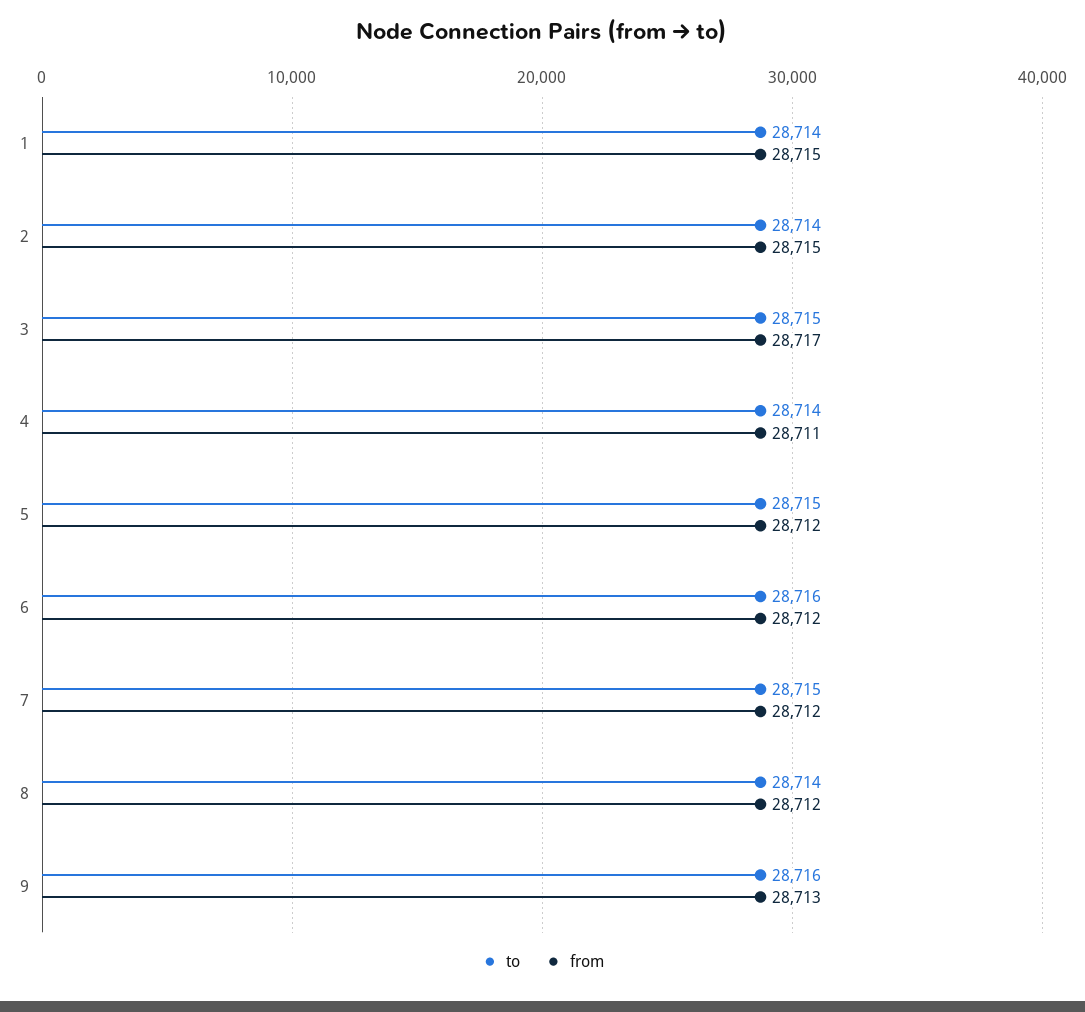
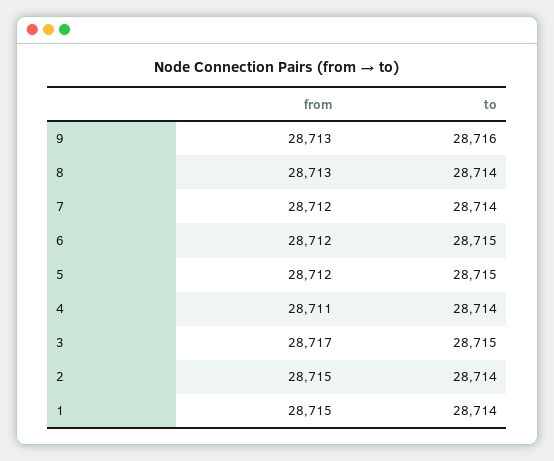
to, 6: 28716 -> 28715
to, 7: 28715 -> 28714
from, 8: 28712 -> 28713

